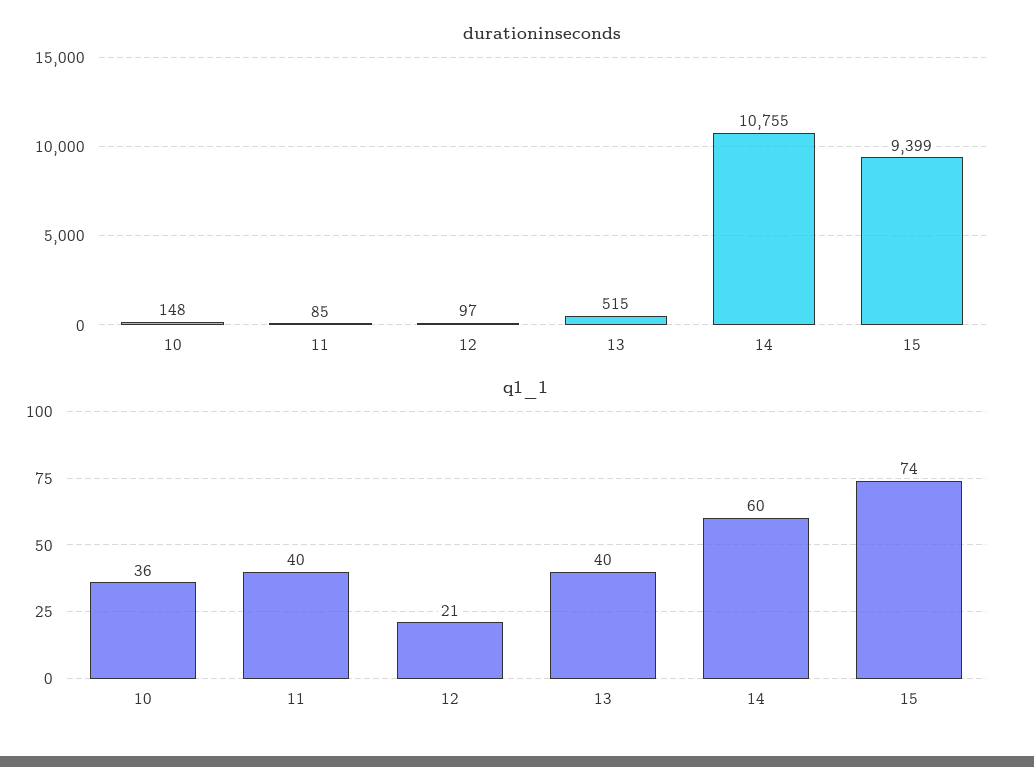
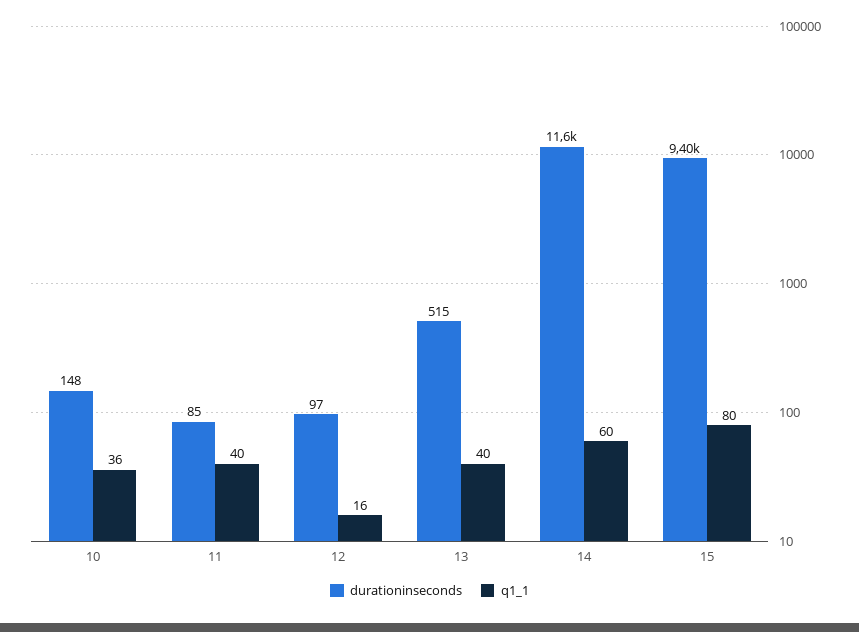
durationinseconds, 14: 10755 -> 11600
q1_1, 12: 21 -> 16
q1_1, 15: 74 -> 80

